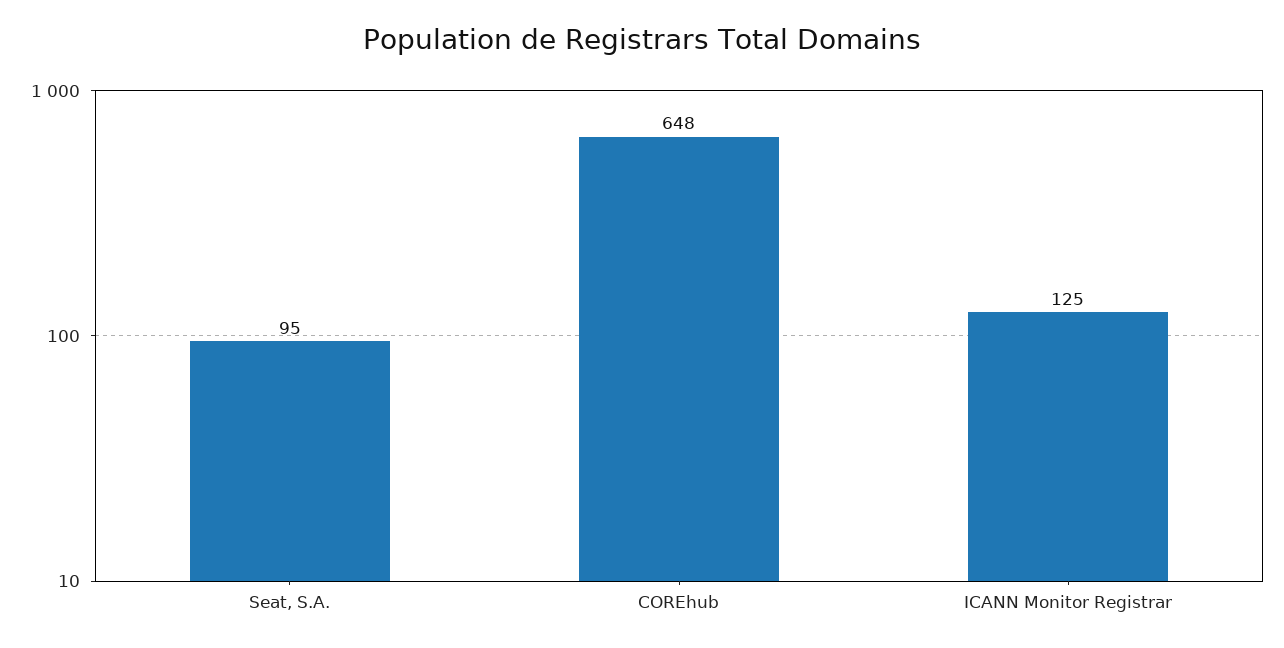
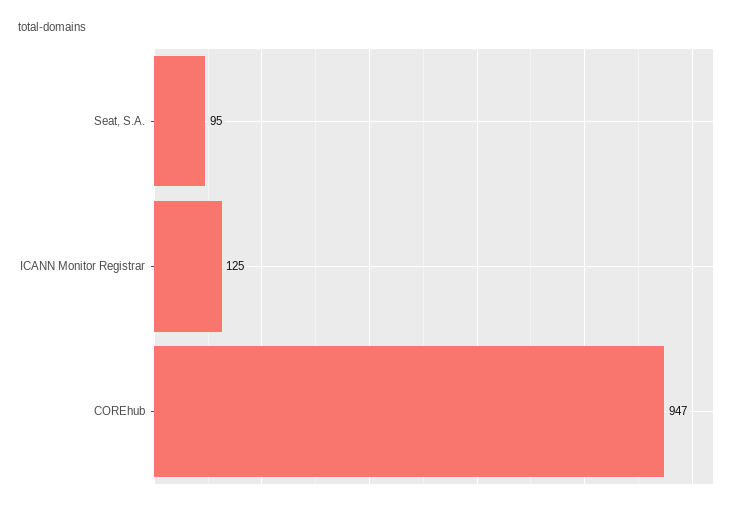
COREhub: 648 -> 947

